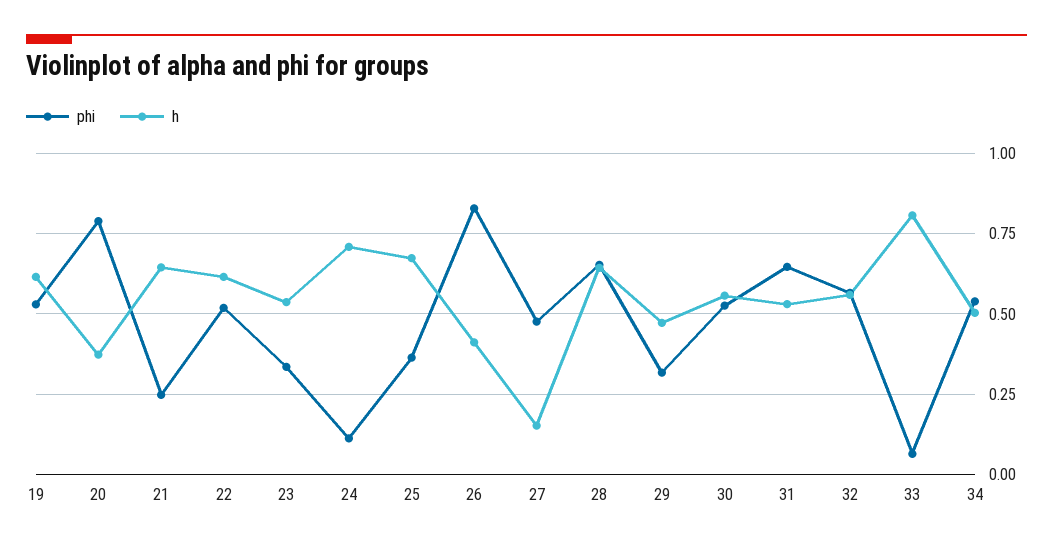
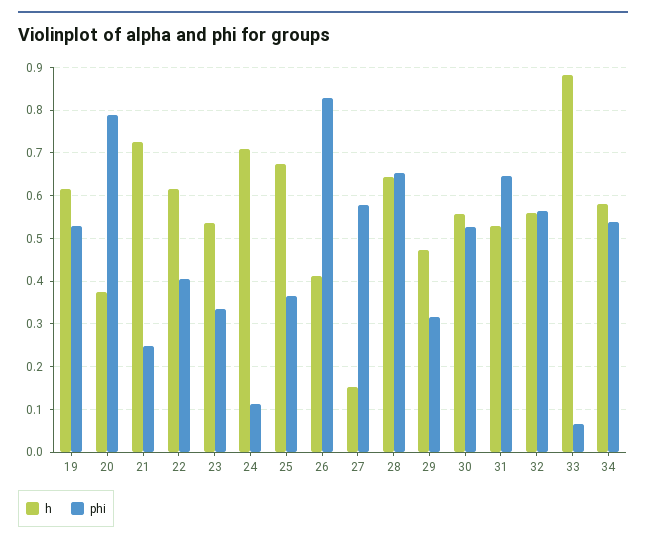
h, 21: 0.65 -> 0.72
phi, 22: 0.525 -> 0.4
phi, 27: 0.475 -> 0.58
h, 33: 0.8 -> 0.88
h, 34: 0.5 -> 0.58

